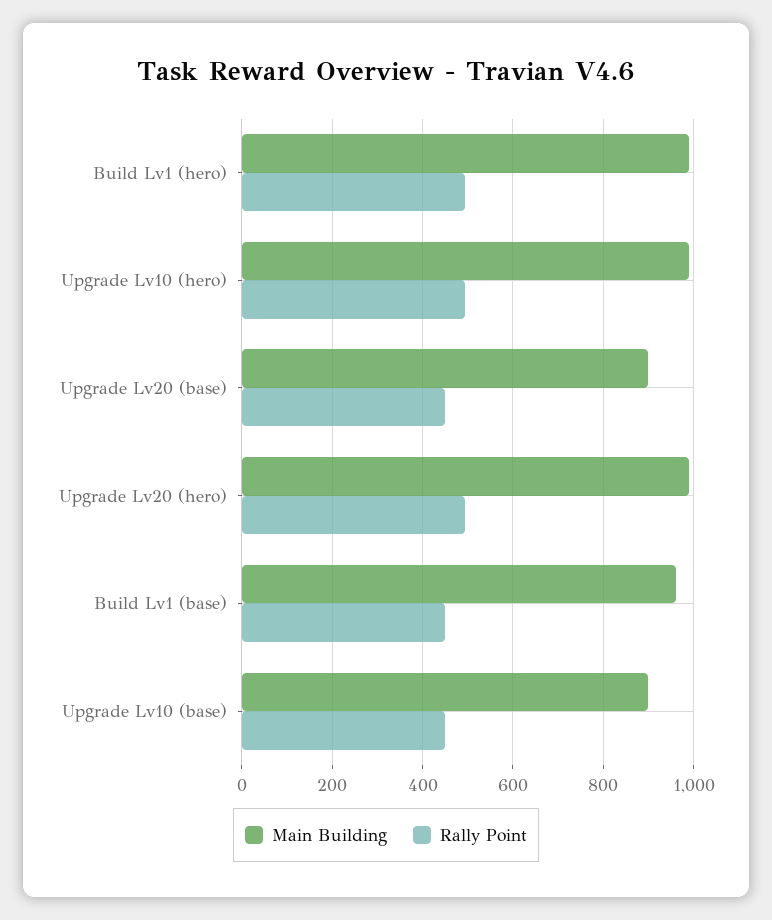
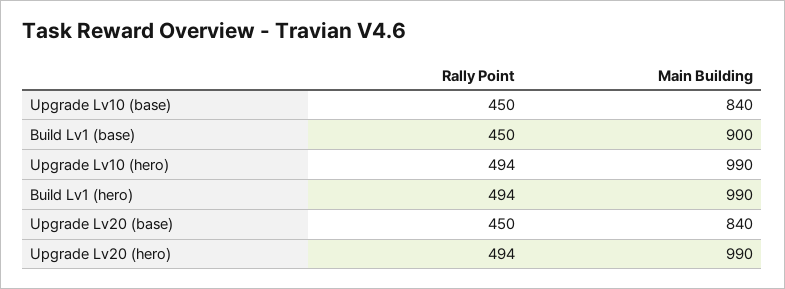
Main Building, Upgrade Lv20 (base): 900 -> 840
Main Building, Build Lv1 (base): 960 -> 900
Main Building, Upgrade Lv10 (base): 900 -> 840

